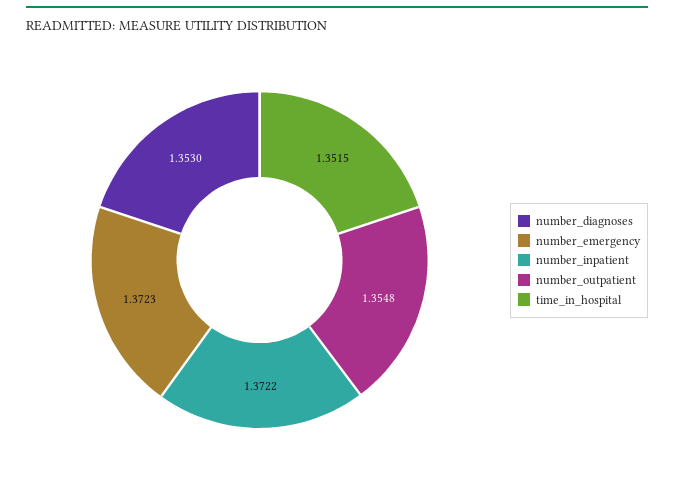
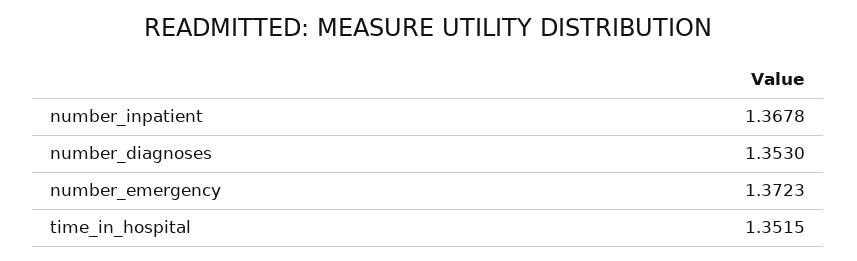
number_inpatient: 1.3722 -> 1.3678
number_outpatient: 1.3548 -> none

